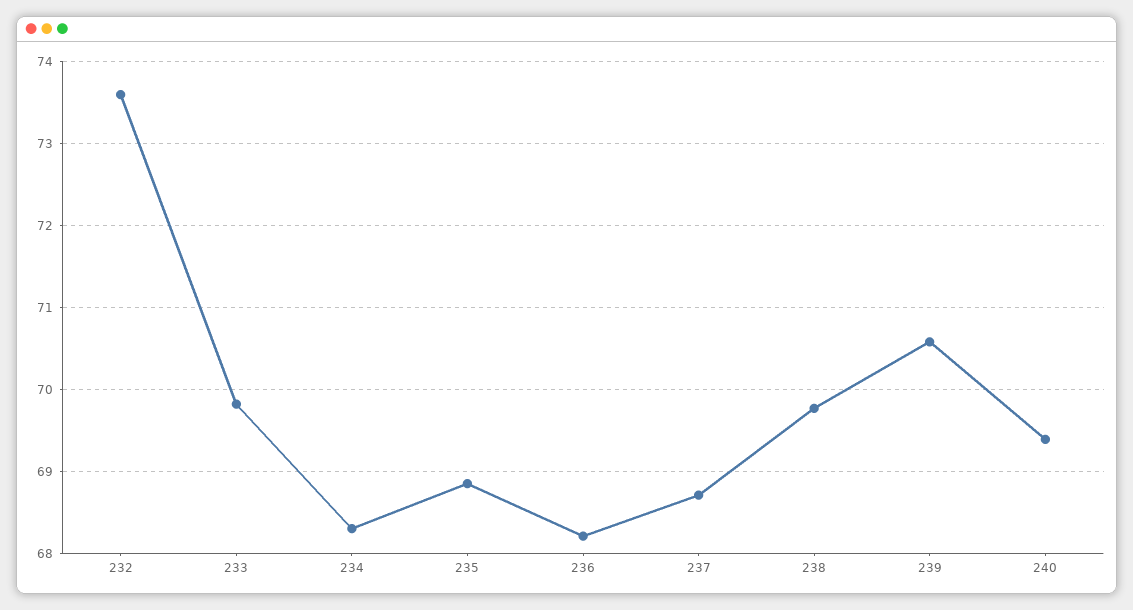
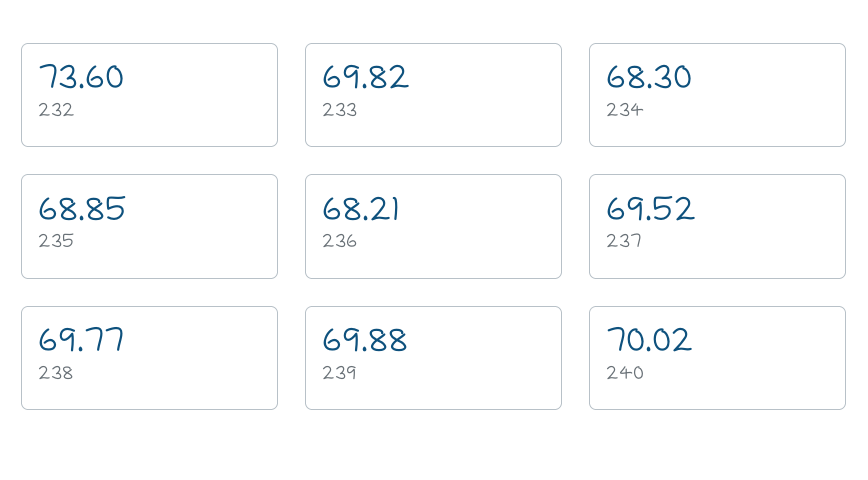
237: 68.7 -> 69.52
239: 70.6 -> 69.88
240: 69.4 -> 70.02

